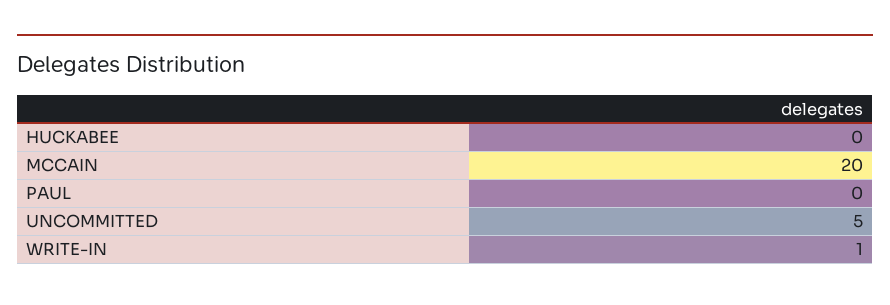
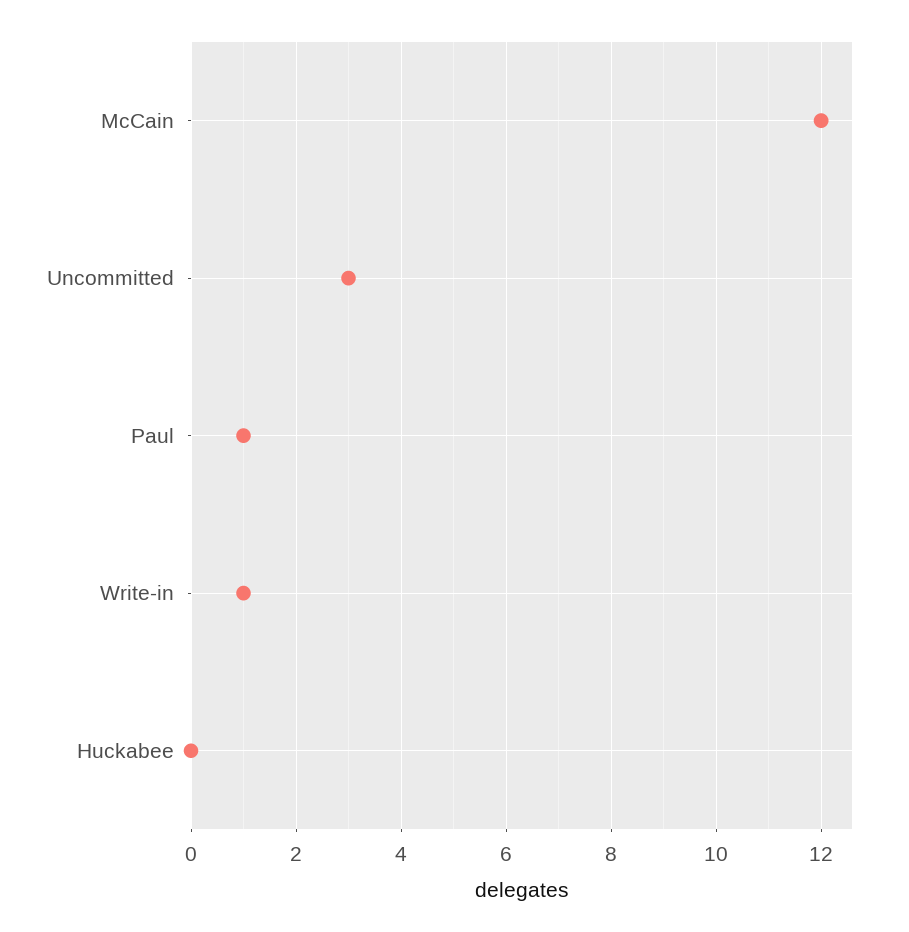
MCCAIN: 20 -> 12
PAUL: 0 -> 1
UNCOMMITTED: 5 -> 3

